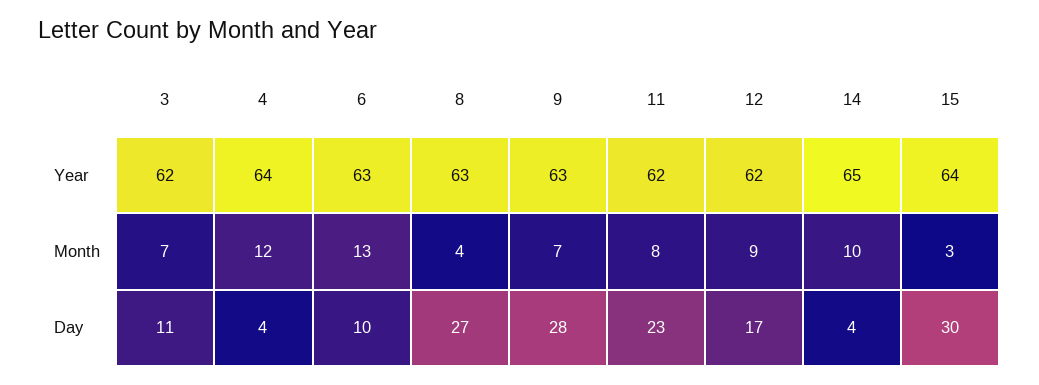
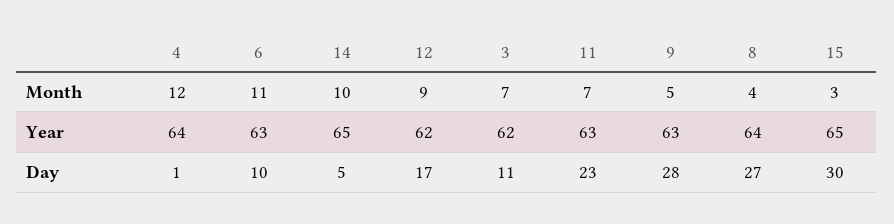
8, Year: 63 -> 64
11, Year: 62 -> 63
15, Year: 64 -> 65
6, Month: 13 -> 11
9, Month: 7 -> 5
11, Month: 8 -> 7
4, Day: 4 -> 1
14, Day: 4 -> 5

